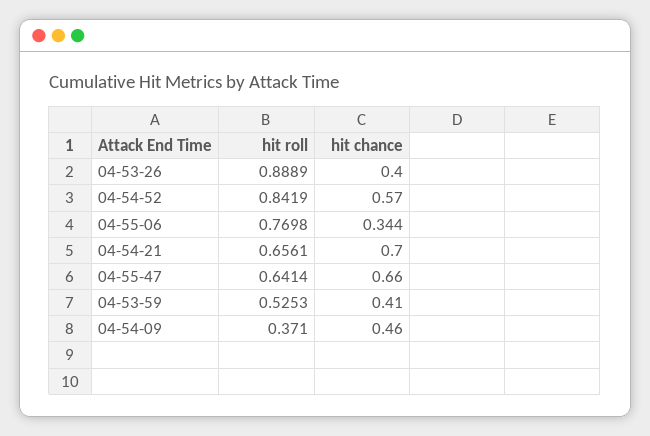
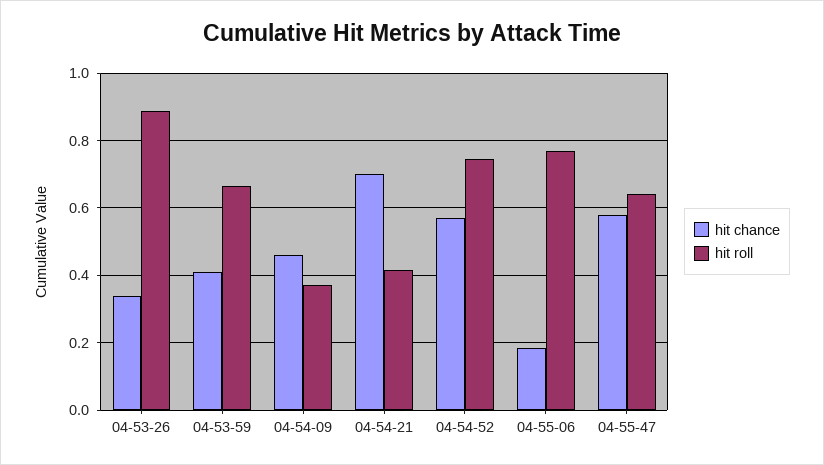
hit chance, 04-53-26: 0.4 -> 0.34
hit roll, 04-54-52: 0.8419 -> 0.74
hit chance, 04-55-06: 0.344 -> 0.18
hit roll, 04-54-21: 0.6561 -> 0.42
hit chance, 04-55-47: 0.66 -> 0.58
hit roll, 04-53-59: 0.5253 -> 0.66

